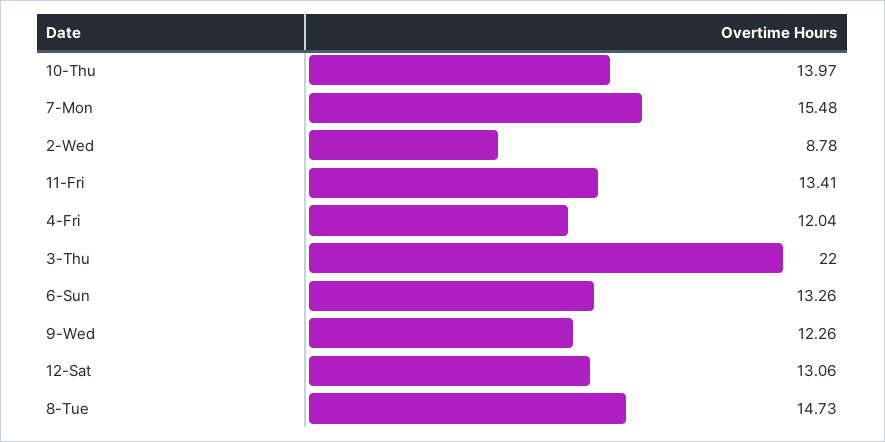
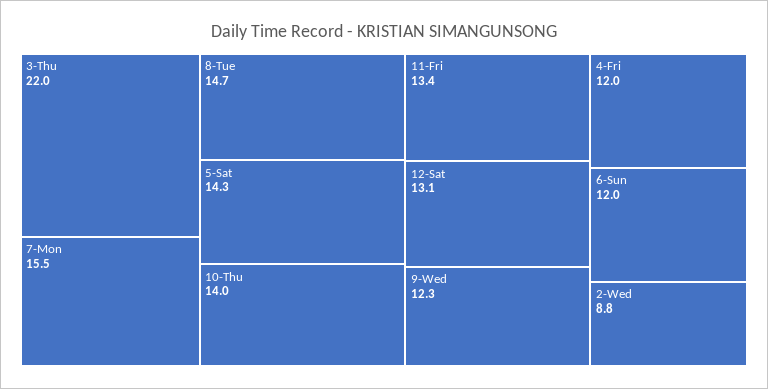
6-Sun: 13.26 -> 12
5-Sat: none -> 14.3

